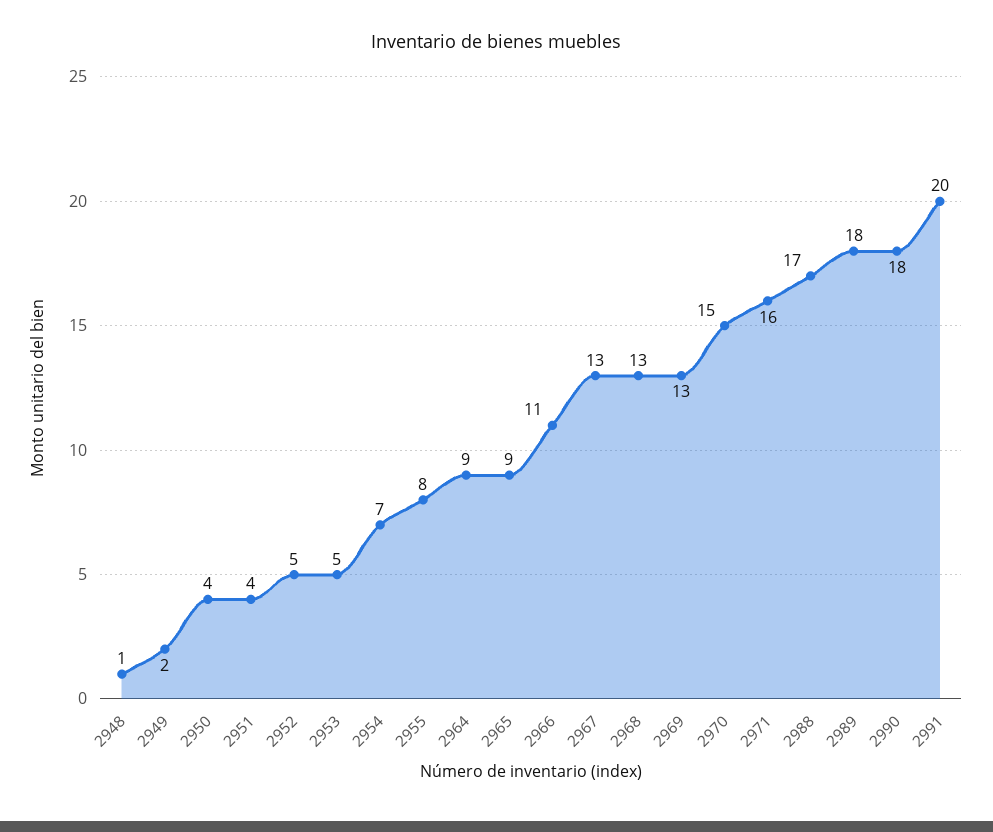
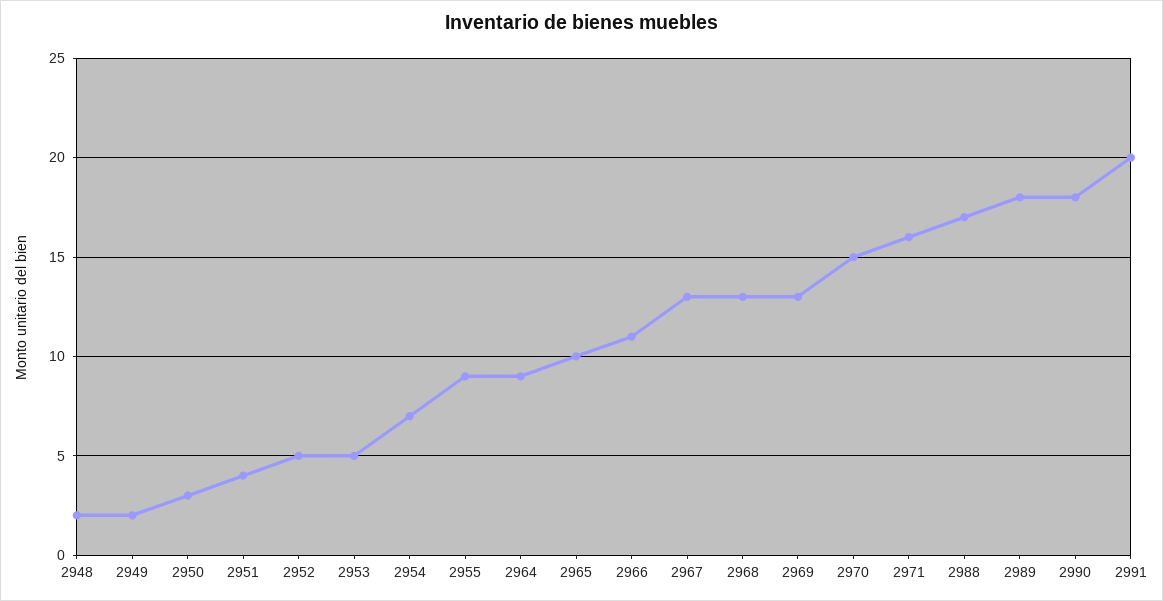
2948: 1 -> 2
2950: 4 -> 3
2955: 8 -> 9
2965: 9 -> 10

